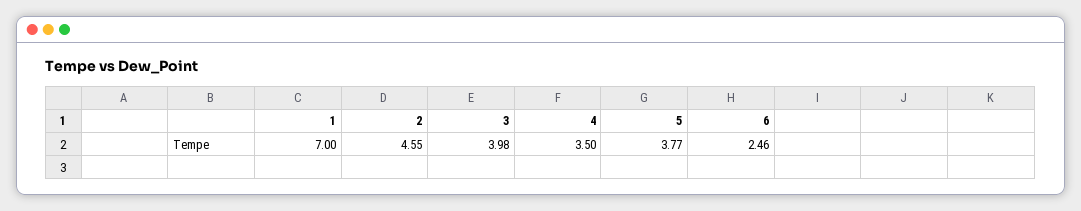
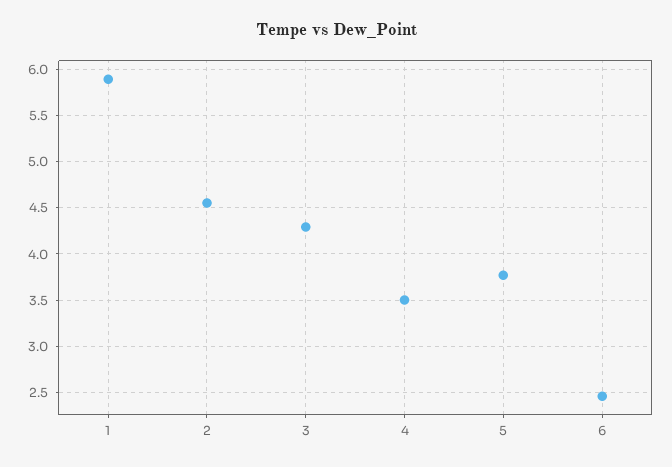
1: 7 -> 5.9
3: 3.98 -> 4.3

